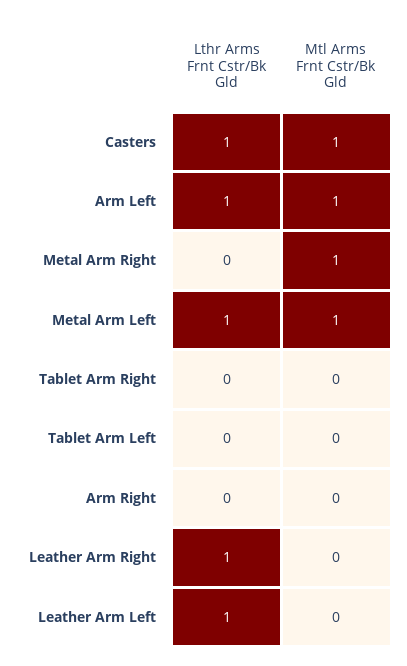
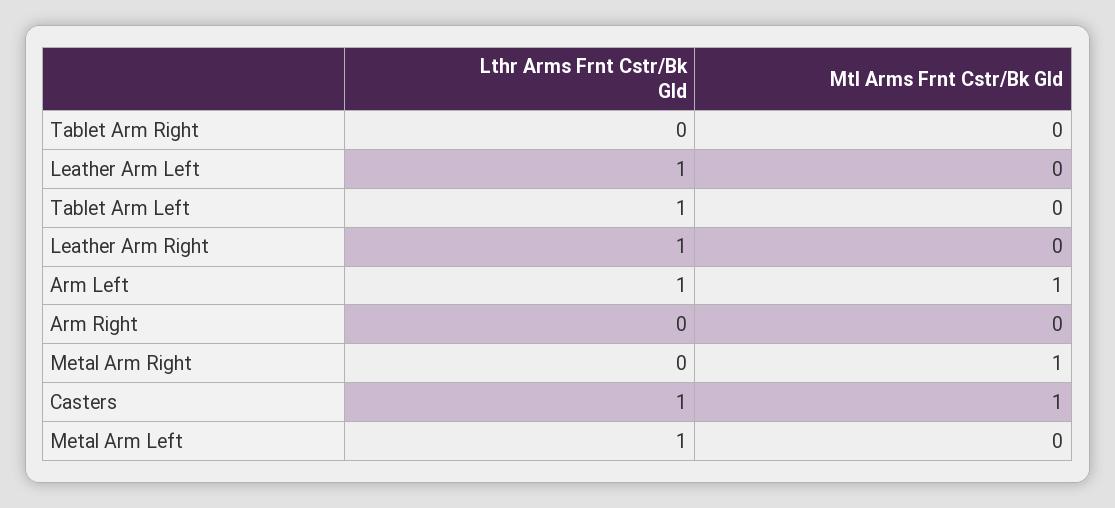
Mtl Arms Frnt Cstr/Bk Gld, Metal Arm Left: 1 -> 0
Lthr Arms Frnt Cstr/Bk Gld, Tablet Arm Left: 0 -> 1

